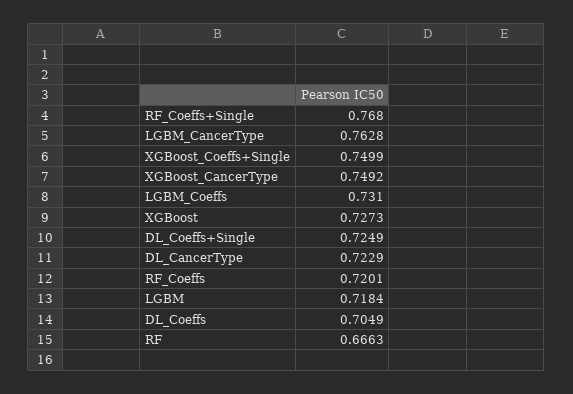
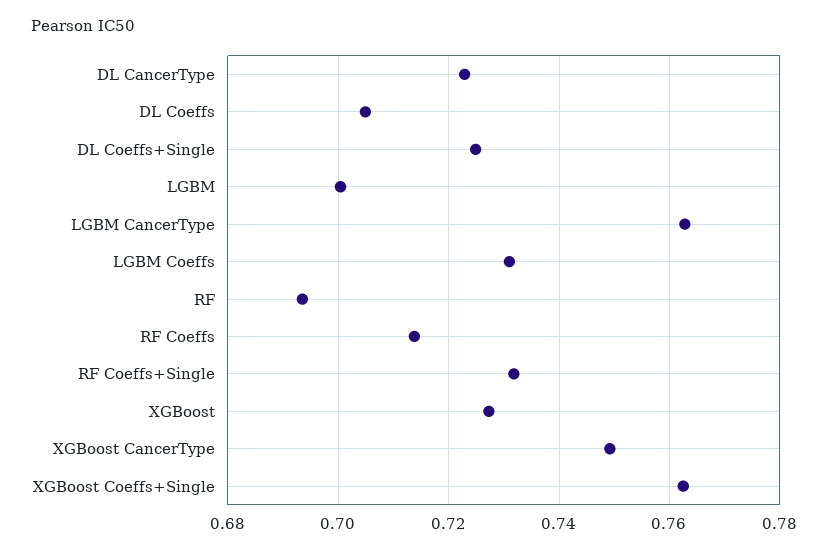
RF_Coeffs+Single: 0.768 -> 0.732
XGBoost_Coeffs+Single: 0.7499 -> 0.762
RF_Coeffs: 0.7201 -> 0.714
LGBM: 0.7184 -> 0.7
RF: 0.6663 -> 0.694

